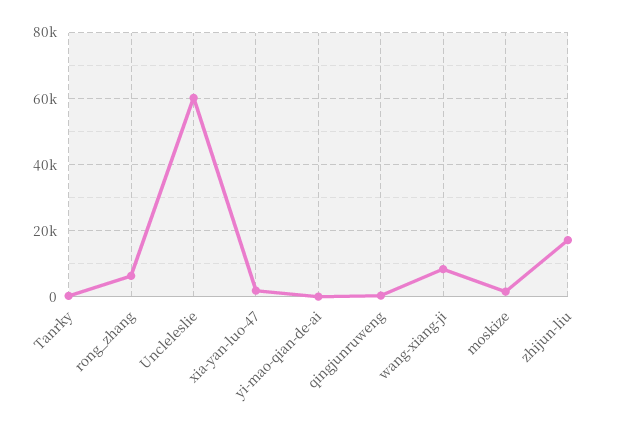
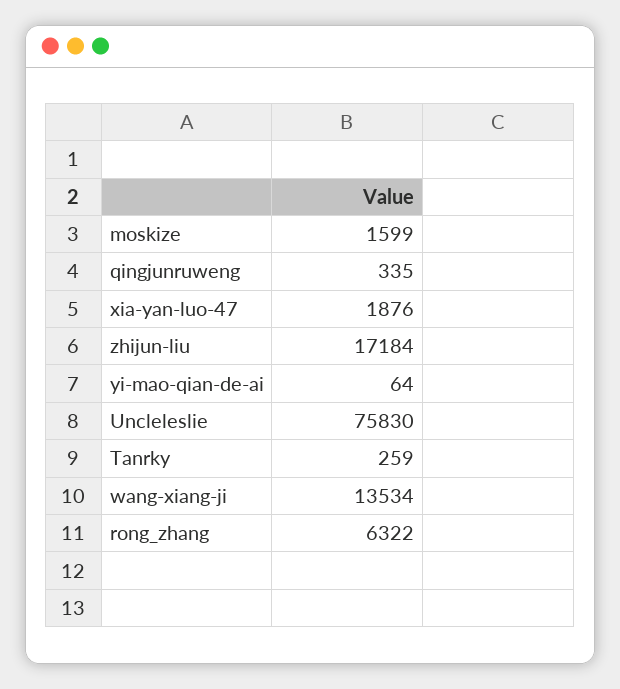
Uncleleslie: 60000 -> 75830
wang-xiang-ji: 8000 -> 13534

